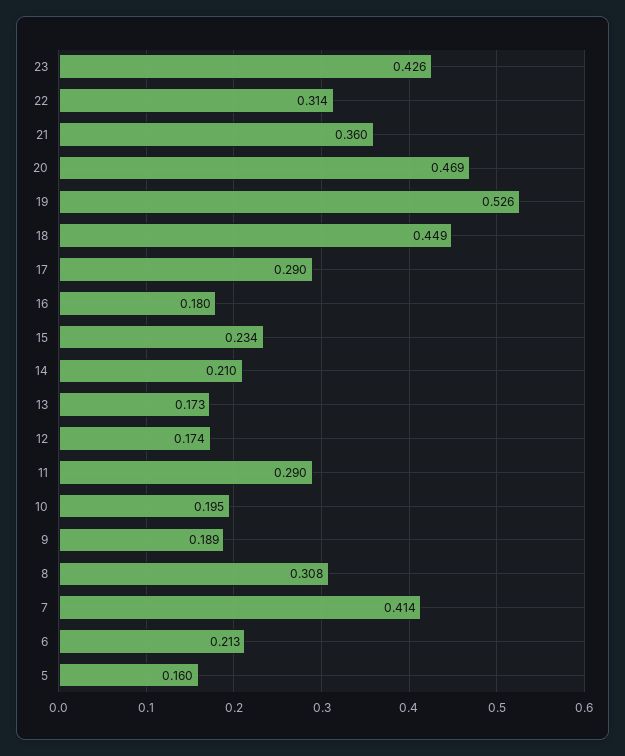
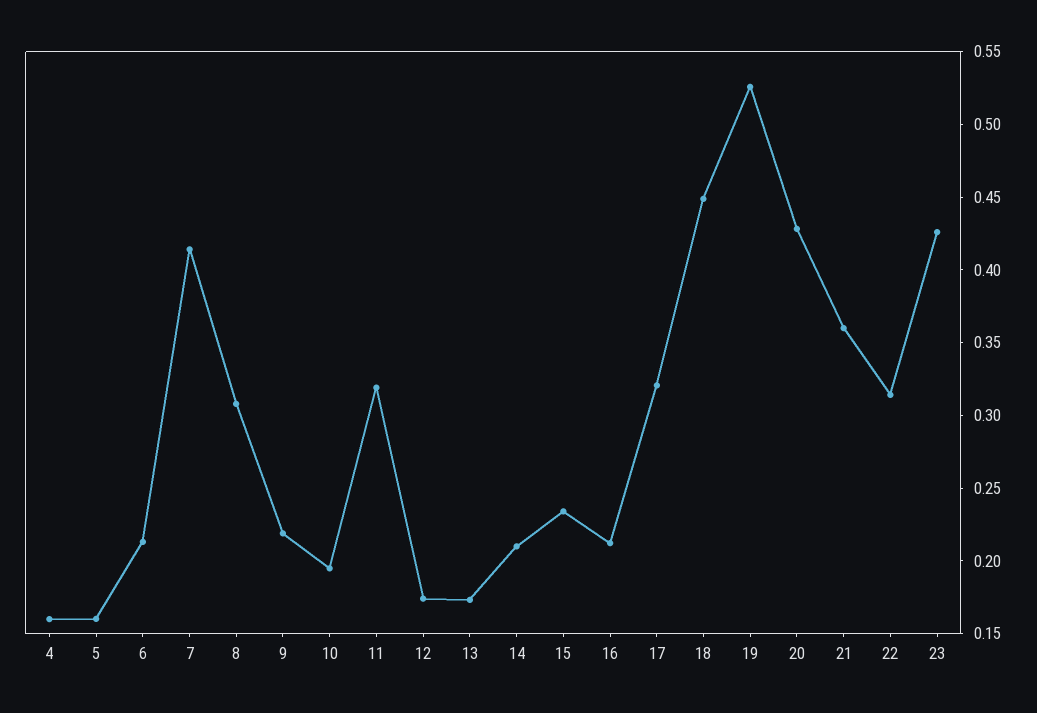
20: 0.469 -> 0.43
17: 0.29 -> 0.32
16: 0.18 -> 0.21
11: 0.29 -> 0.32
9: 0.189 -> 0.22
4: none -> 0.16

